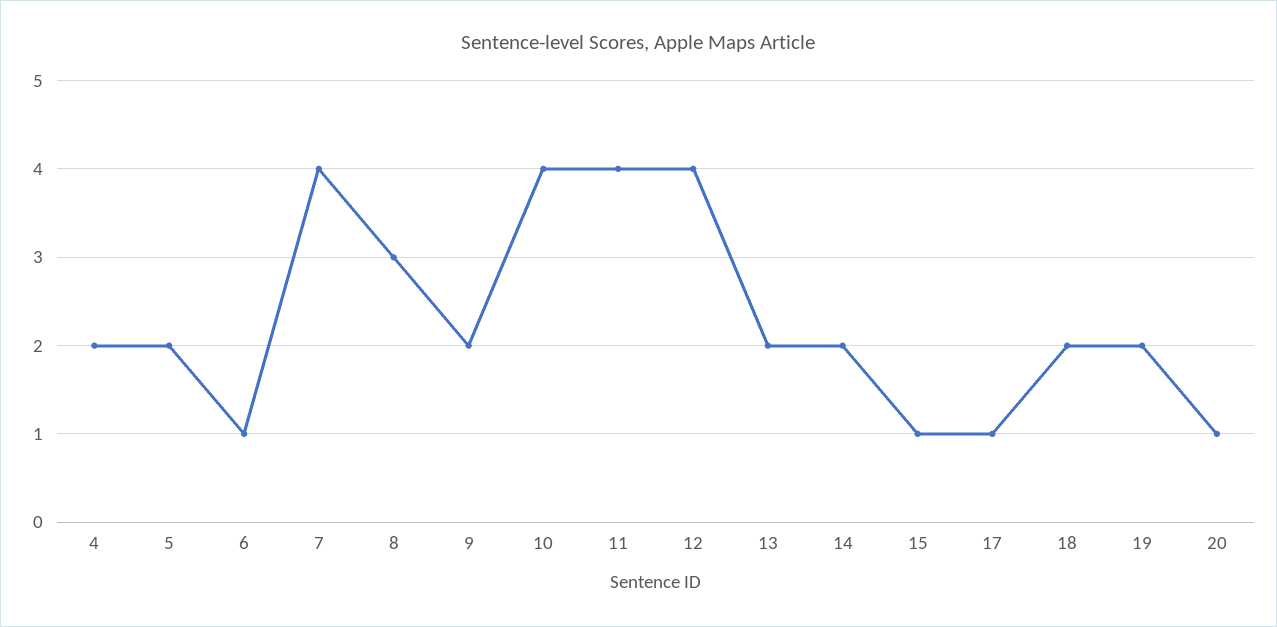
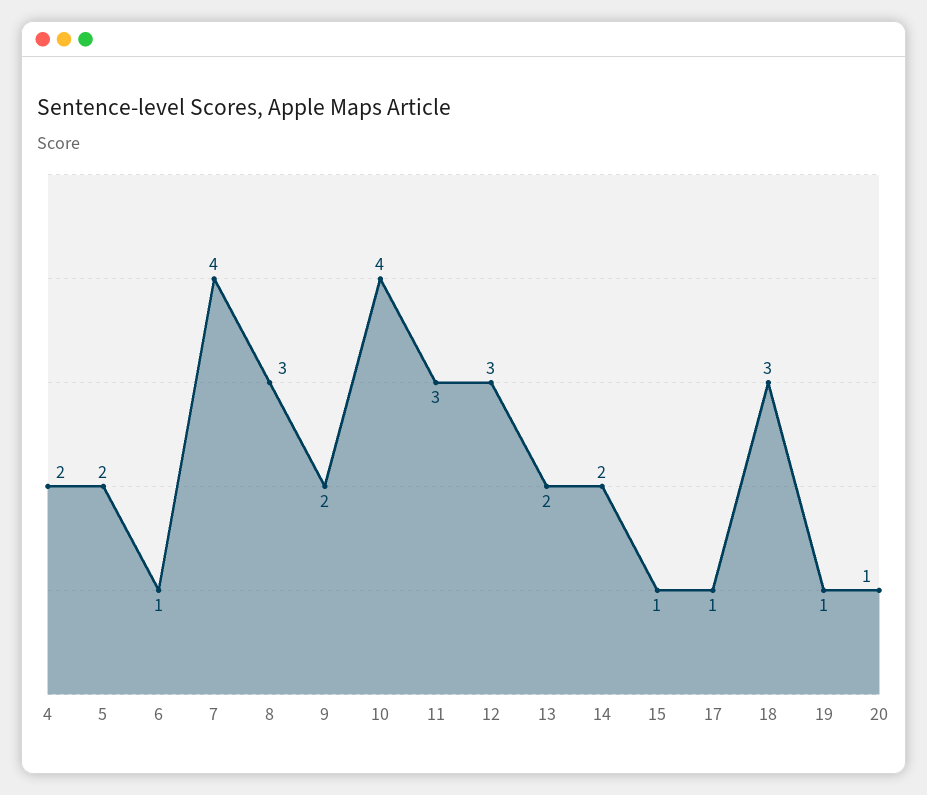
11: 4 -> 3
12: 4 -> 3
18: 2 -> 3
19: 2 -> 1

